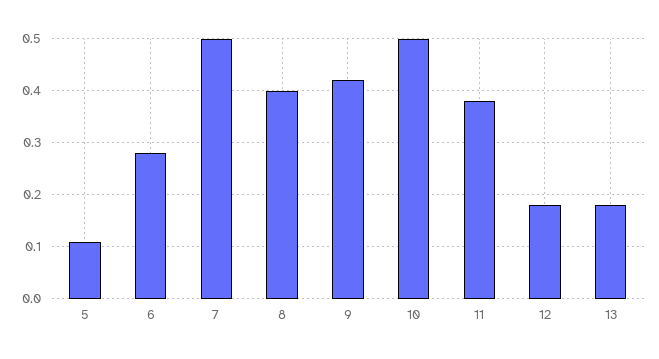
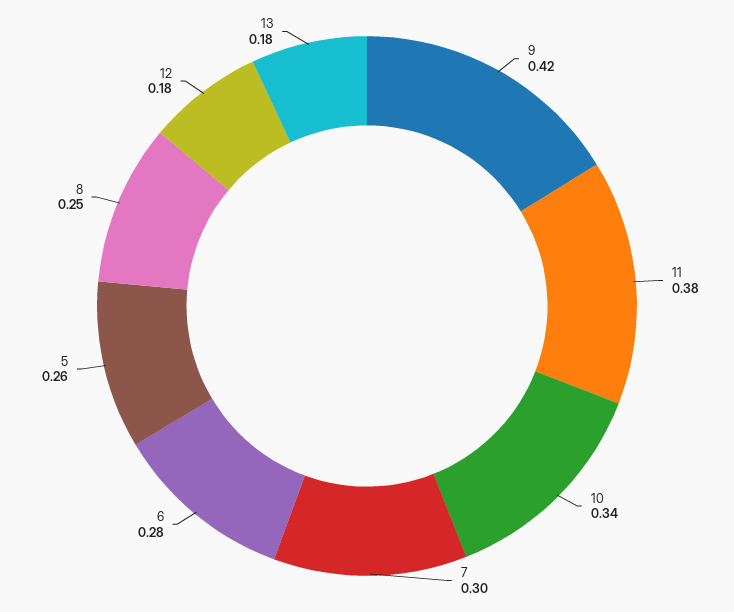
5: 0.1 -> 0.26
7: 0.5 -> 0.3
8: 0.4 -> 0.25
10: 0.5 -> 0.34

